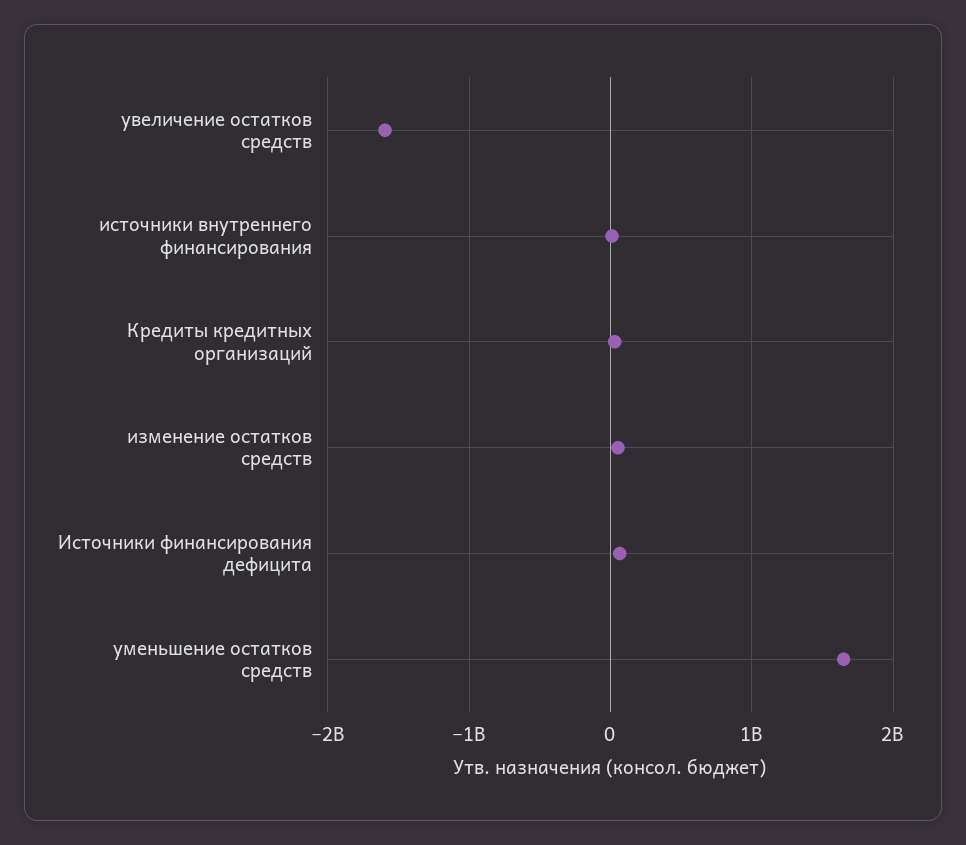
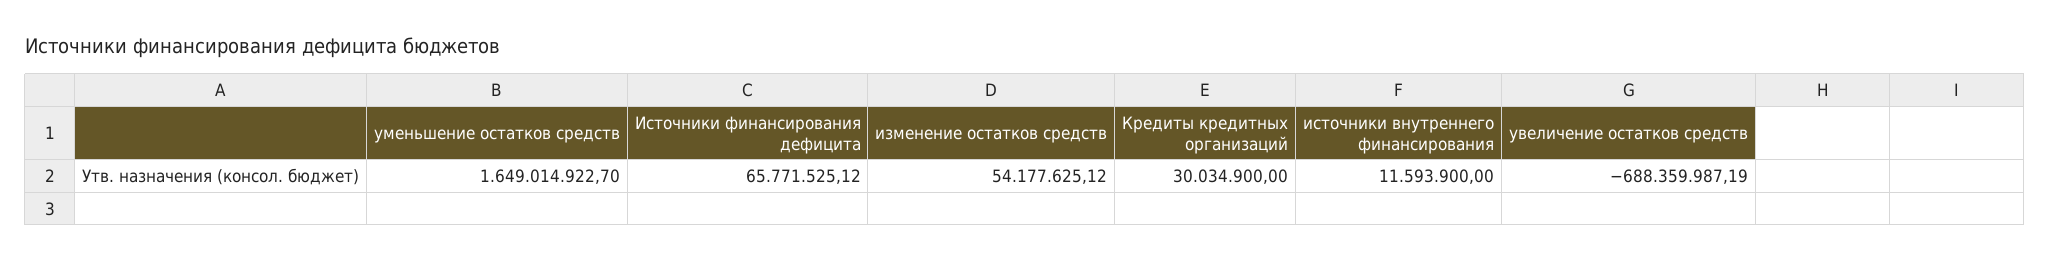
увеличение остатков средств: -1600000000 -> -688359987.19

